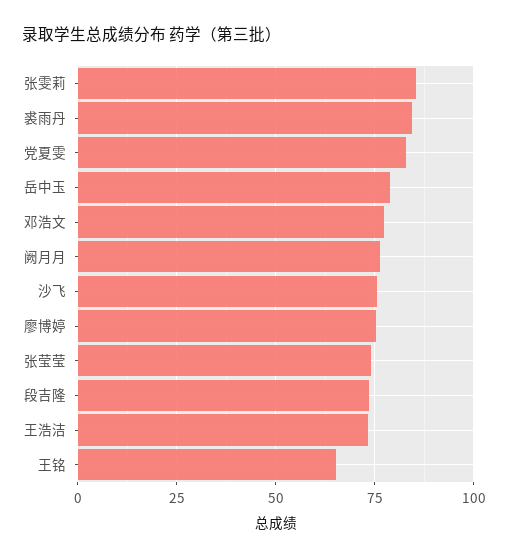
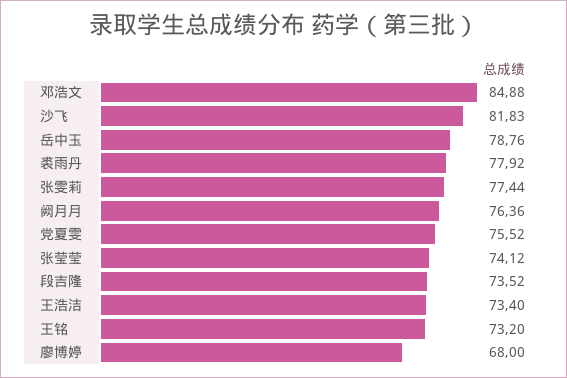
张雯莉: 85 -> 77.44
裘雨丹: 85 -> 77.92
党夏雯: 82.5 -> 75.52
邓浩文: 77.5 -> 84.88
沙飞: 75 -> 81.83
廖博婷: 75 -> 68
王铭: 65 -> 73.2

